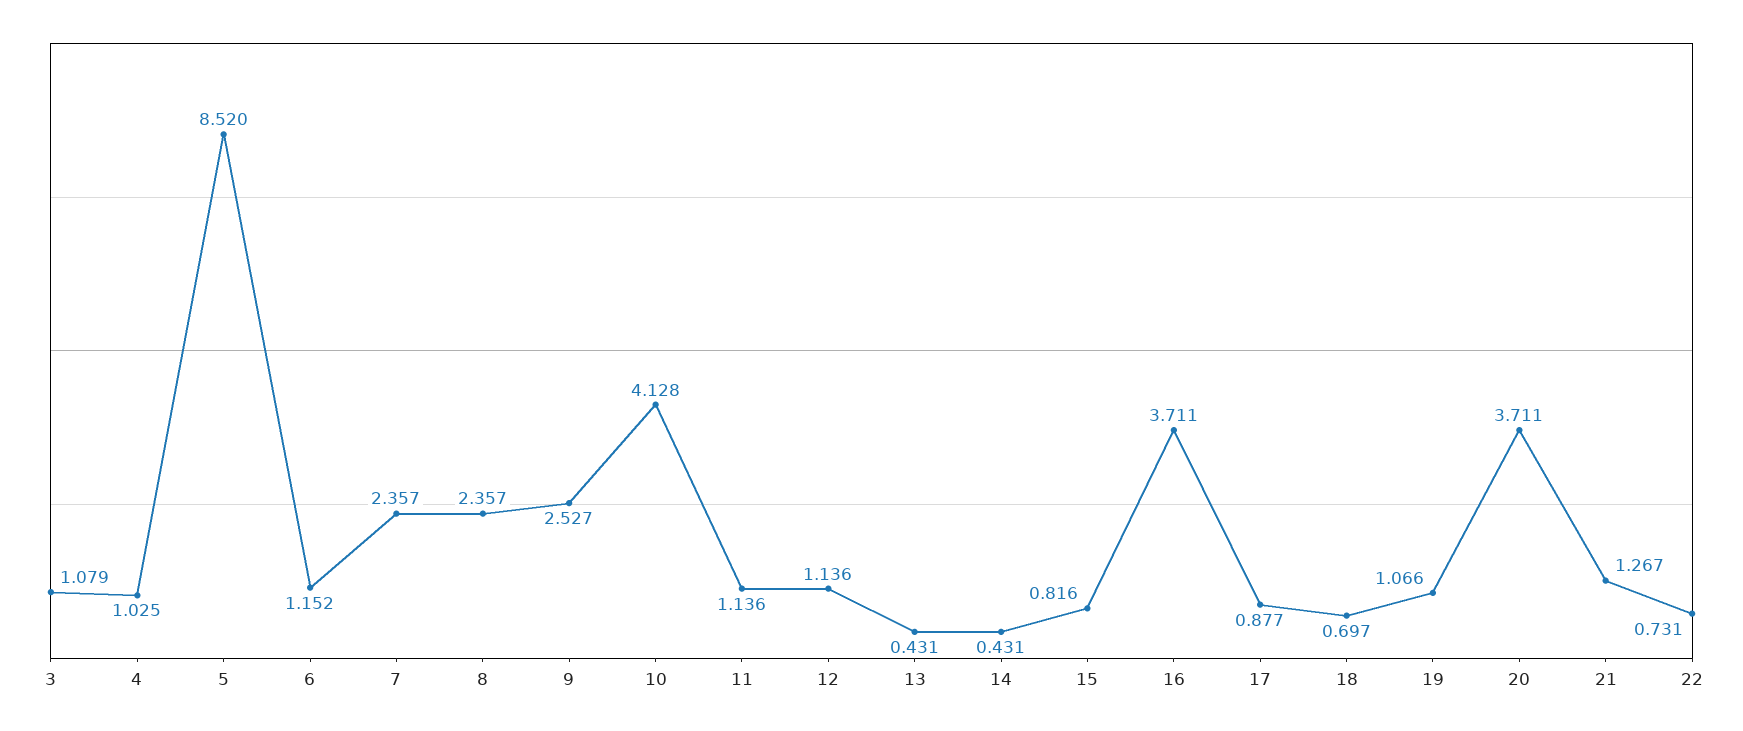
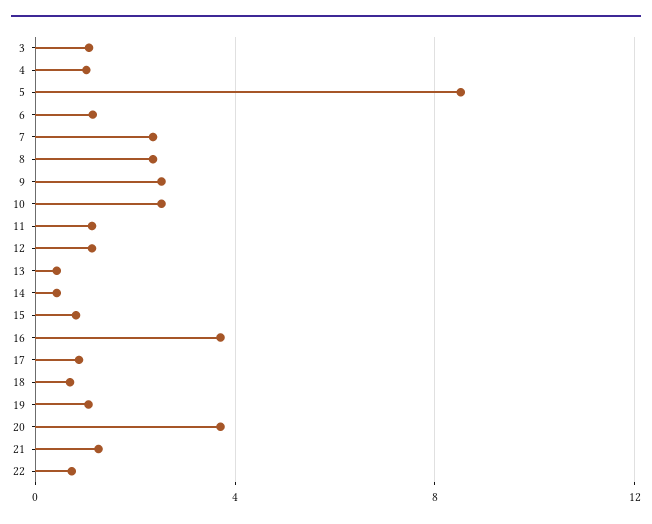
10: 4.128 -> 2.5

